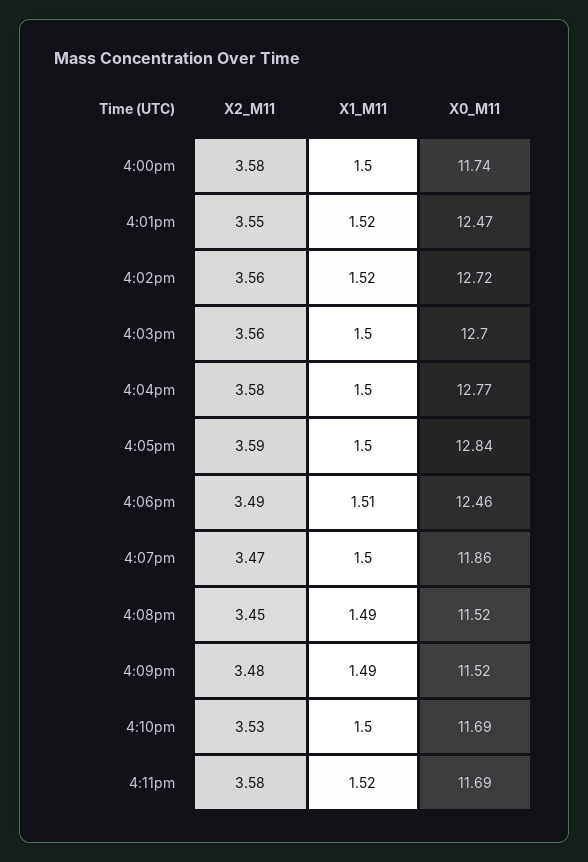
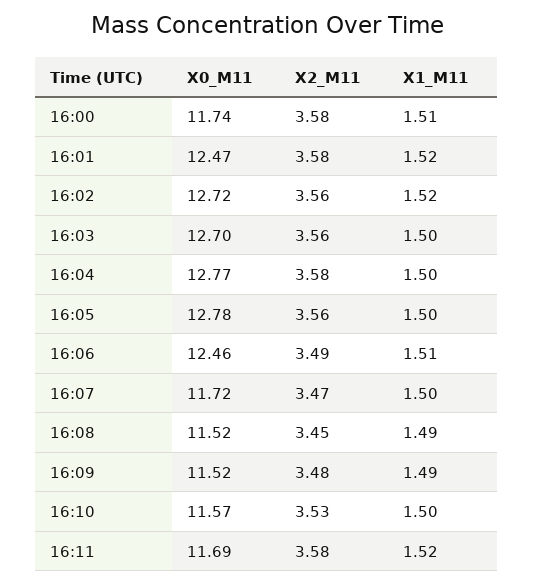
X1_M11, 4:00pm: 1.5 -> 1.51
X2_M11, 4:01pm: 3.55 -> 3.58
X2_M11, 4:05pm: 3.59 -> 3.56
X0_M11, 4:05pm: 12.84 -> 12.78
X0_M11, 4:07pm: 11.86 -> 11.72
X0_M11, 4:10pm: 11.69 -> 11.57

